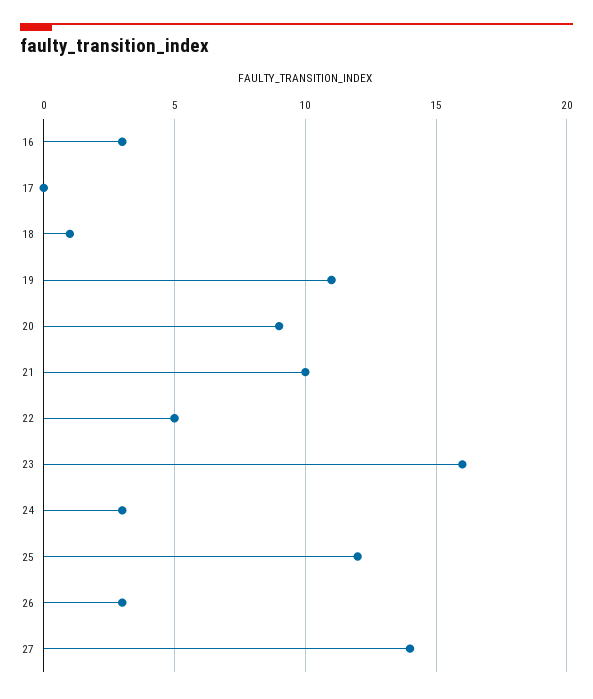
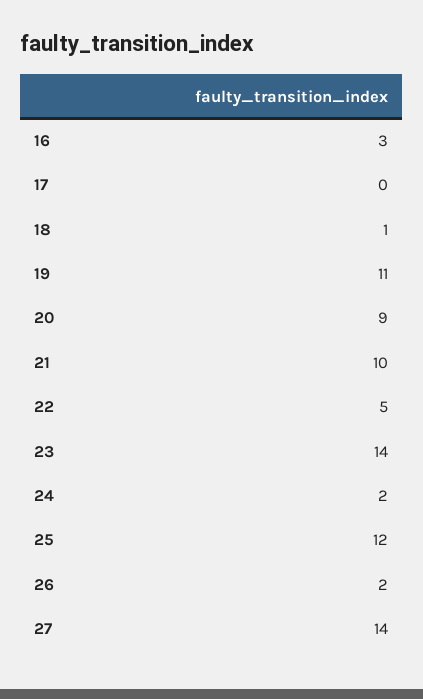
23: 16 -> 14
24: 3 -> 2
26: 3 -> 2

